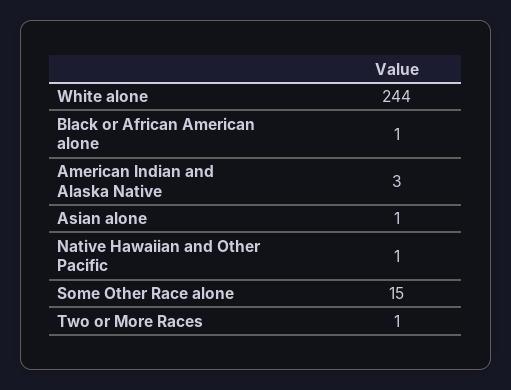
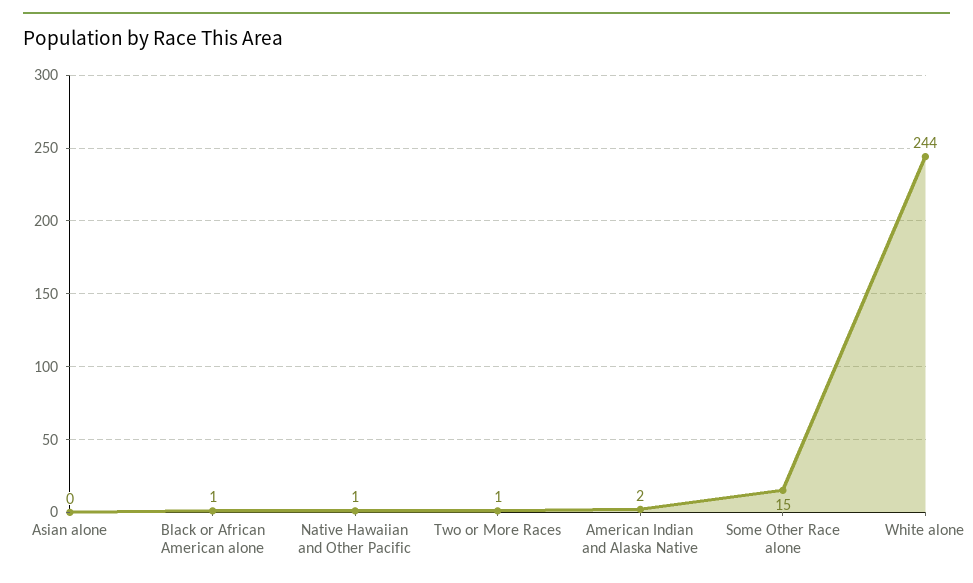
American Indian and Alaska Native: 3 -> 2
Asian alone: 1 -> 0

